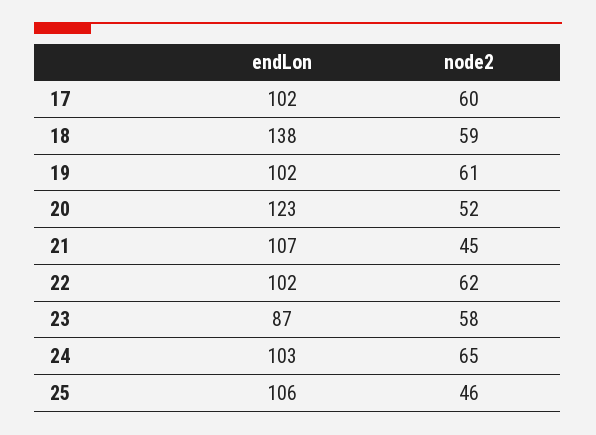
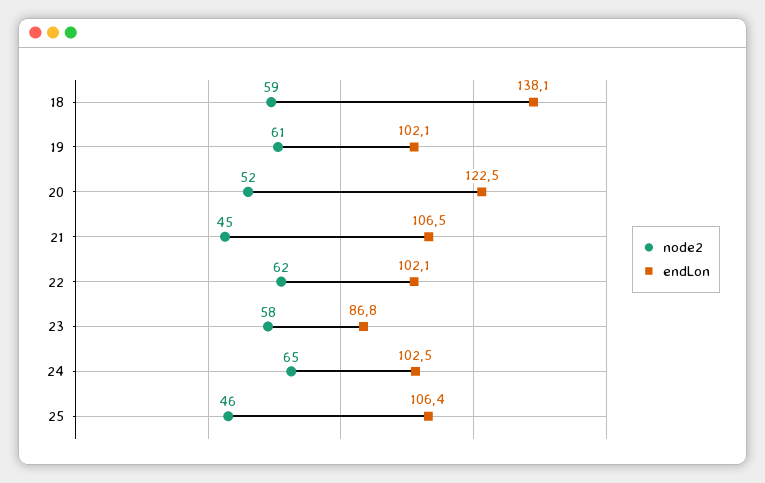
endLon, 17: 102 -> none
node2, 17: 60 -> none

